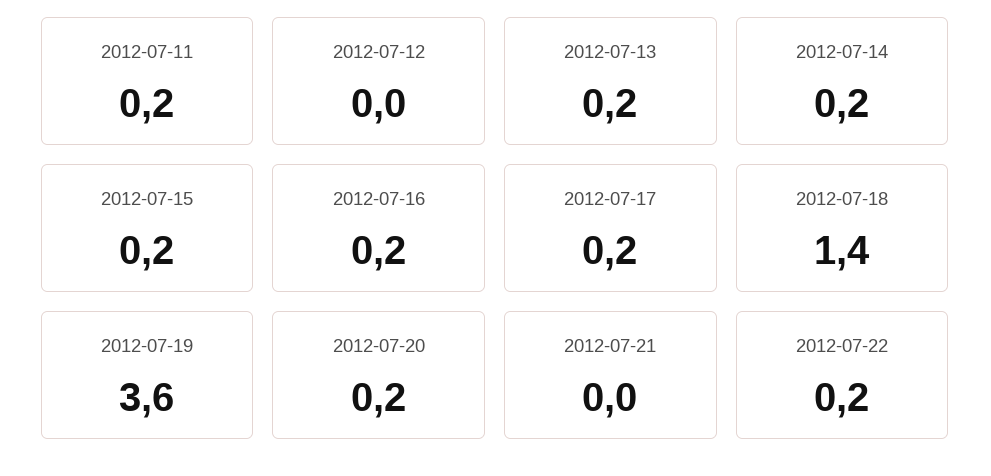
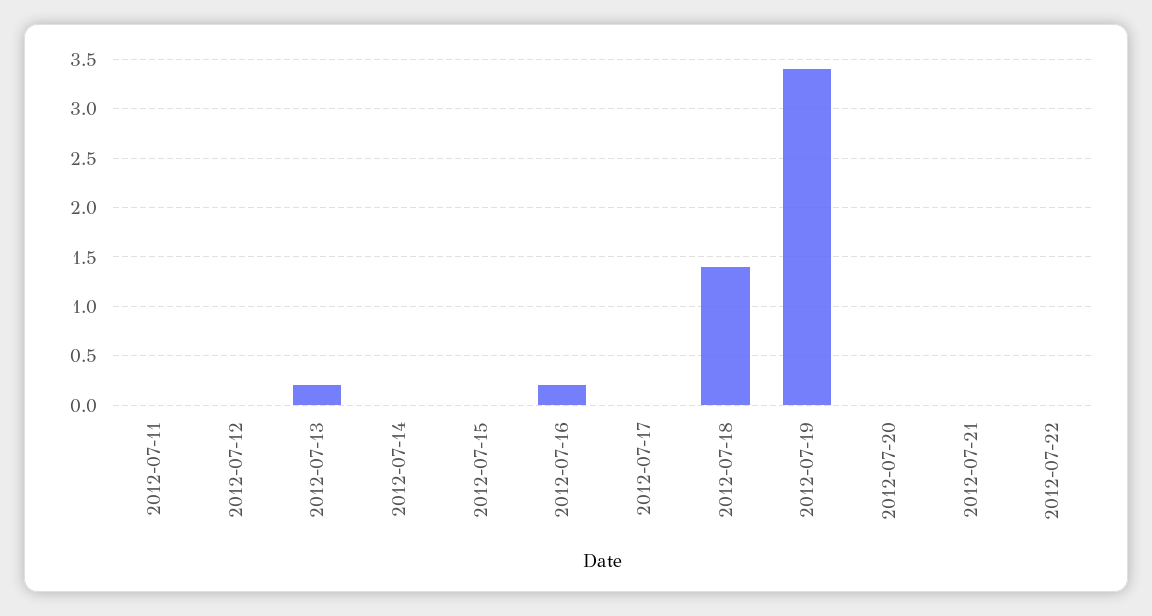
2012-07-11: 0.2 -> 0
2012-07-14: 0.2 -> 0
2012-07-15: 0.2 -> 0
2012-07-17: 0.2 -> 0
2012-07-19: 3.6 -> 3.4
2012-07-20: 0.2 -> 0
2012-07-22: 0.2 -> 0

